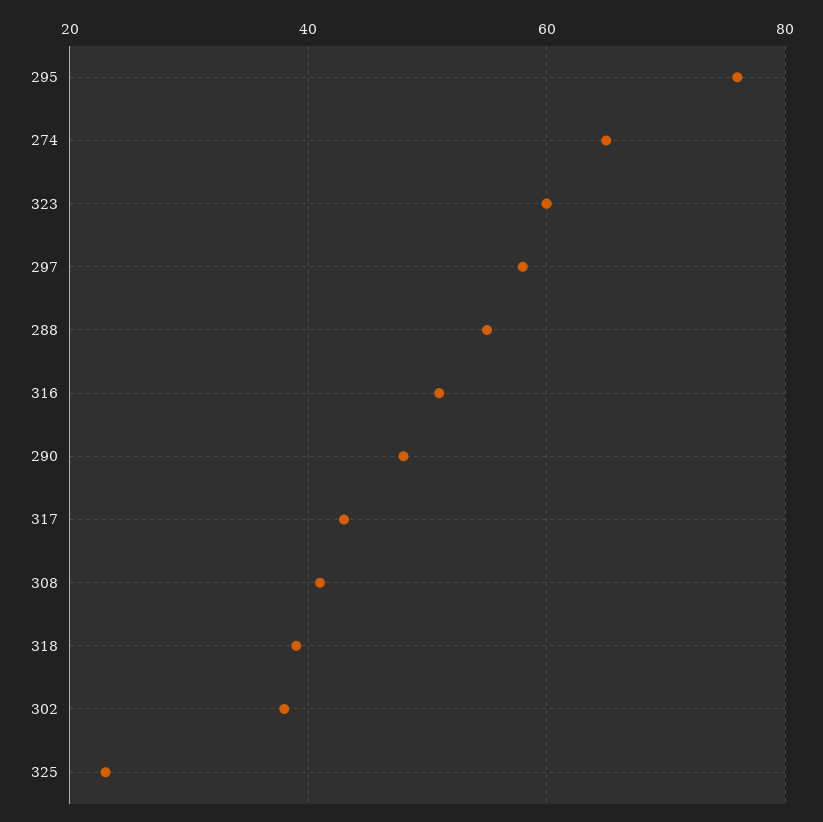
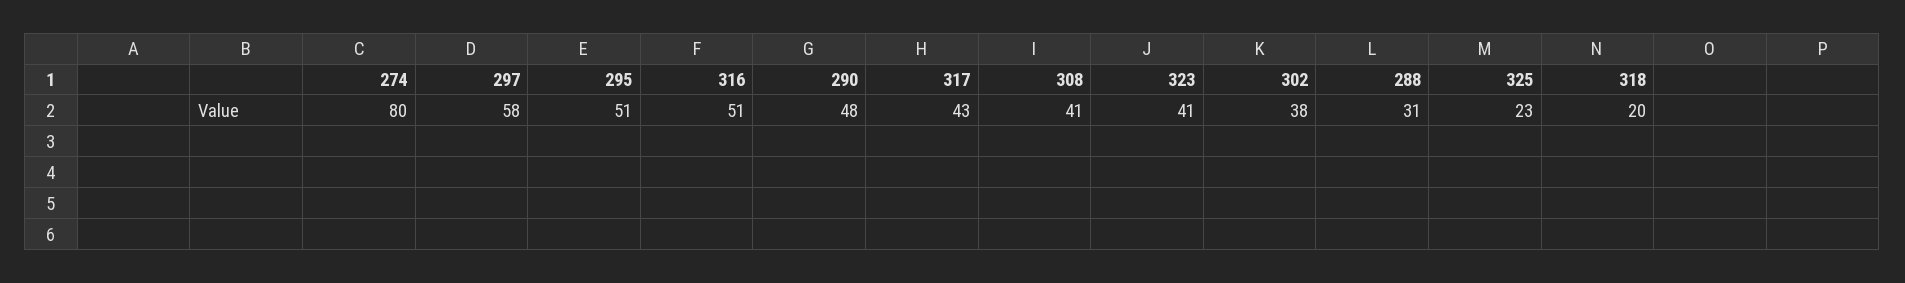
295: 75 -> 51
274: 65 -> 80
323: 60 -> 41
288: 55 -> 31
318: 40 -> 20

